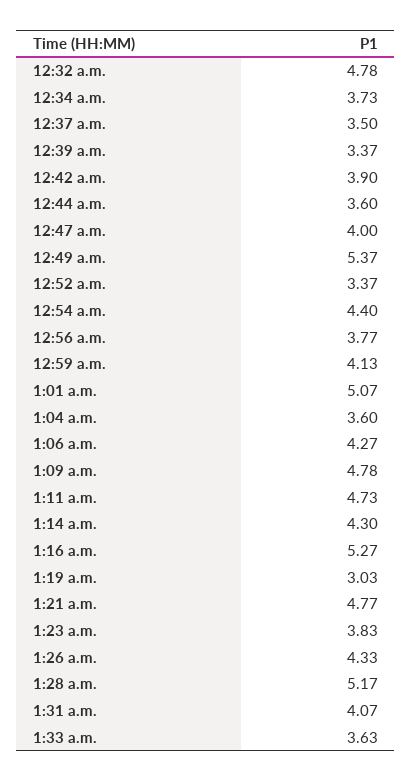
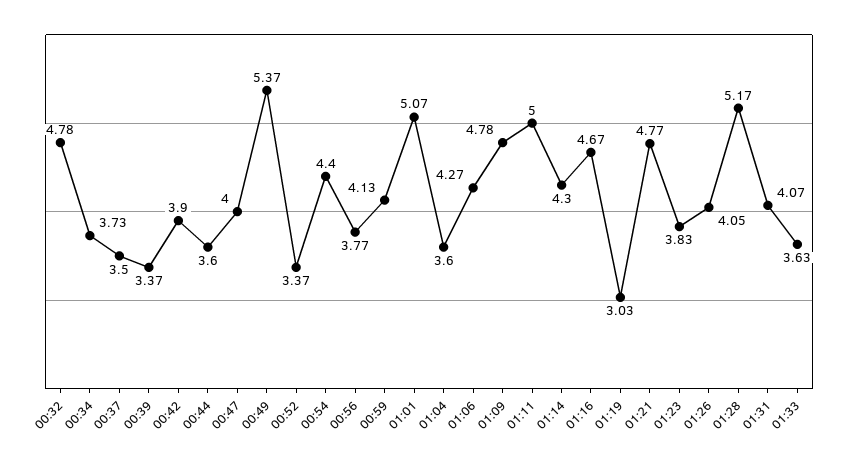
1:11 a.m.: 4.73 -> 5
1:16 a.m.: 5.27 -> 4.67
1:26 a.m.: 4.33 -> 4.05

